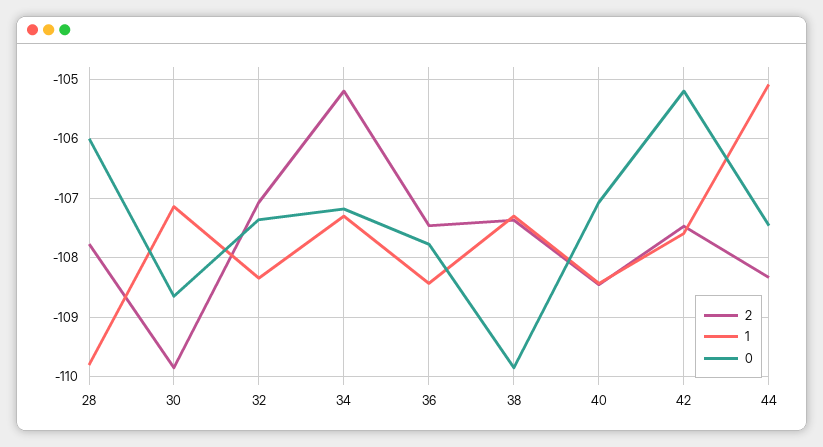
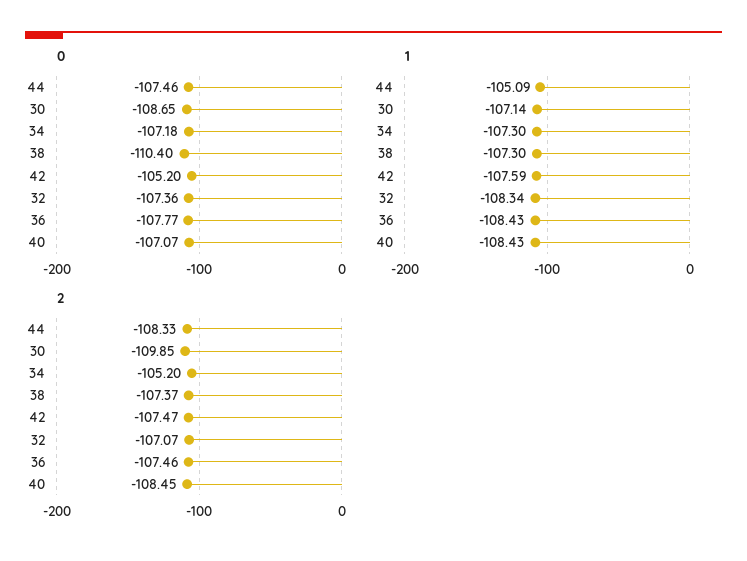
2, 28: -107.8 -> none
1, 28: -109.8 -> none
0, 28: -106 -> none
0, 38: -109.8 -> -110.4

